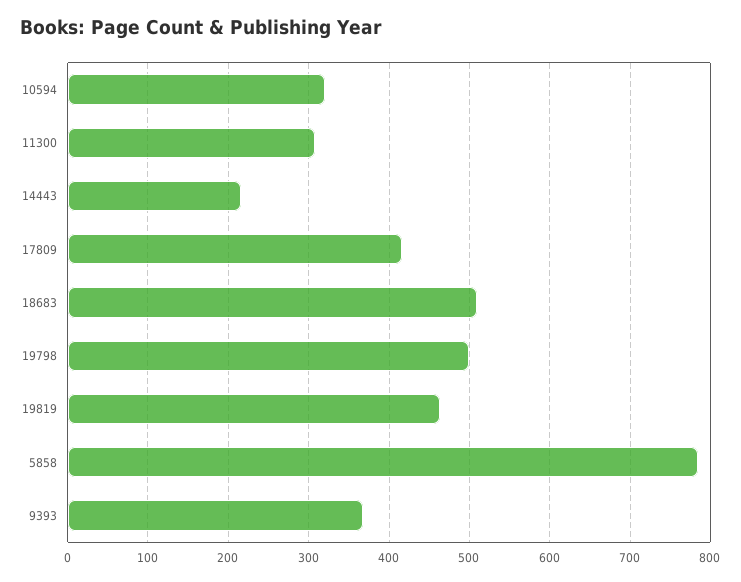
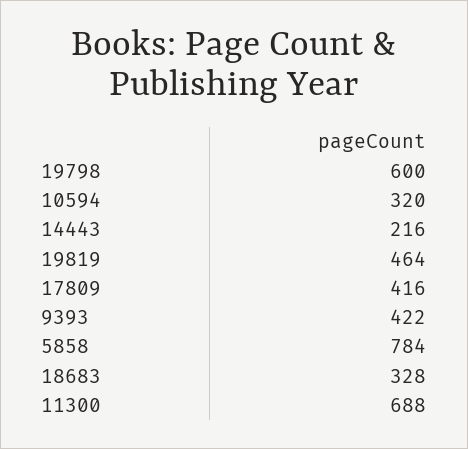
11300: 310 -> 688
18683: 510 -> 328
19798: 500 -> 600
9393: 370 -> 422

